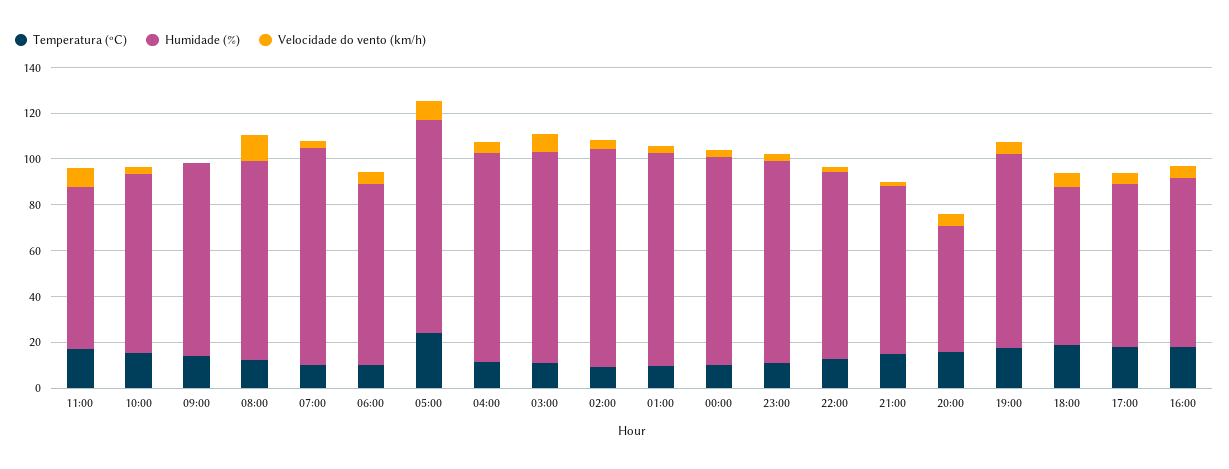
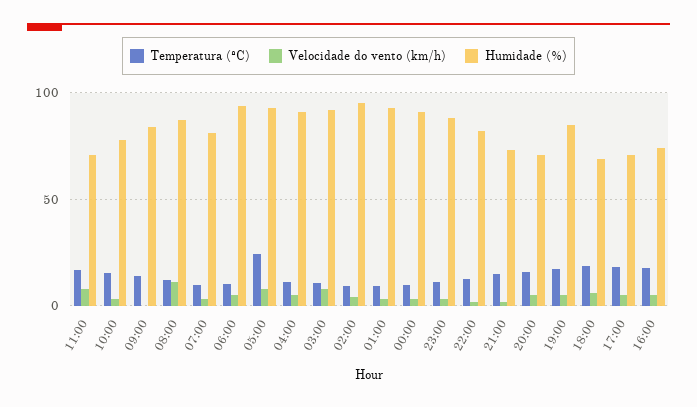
Humidade (%), 07:00: 95 -> 80
Humidade (%), 06:00: 80 -> 95
Humidade (%), 20:00: 55 -> 70

